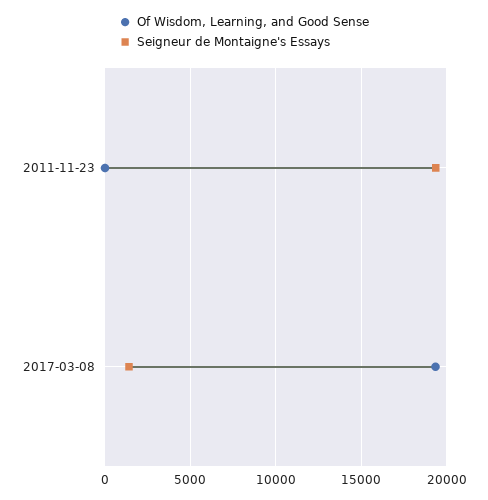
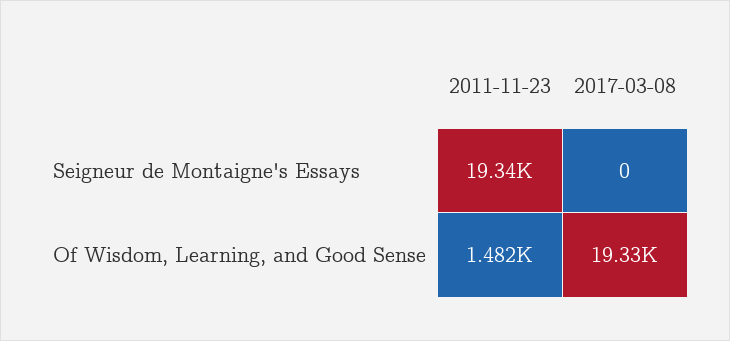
Of Wisdom, Learning, and Good Sense, 2011-11-23: 0 -> 1482
Seigneur de Montaigne's Essays, 2017-03-08: 1500 -> 0

